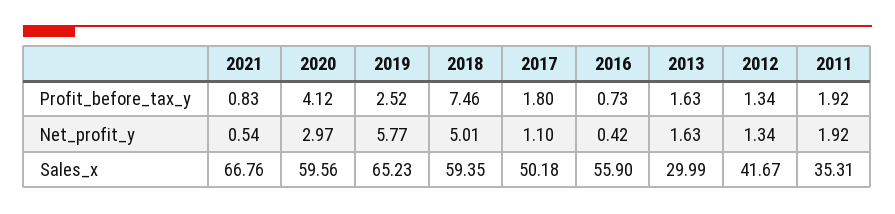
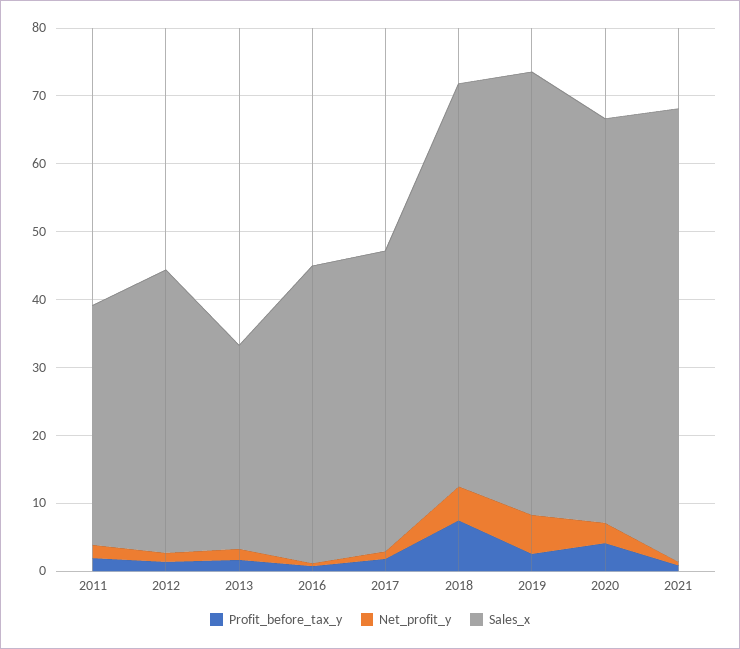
Sales_x, 2017: 50.18 -> 44
Sales_x, 2016: 55.9 -> 44

